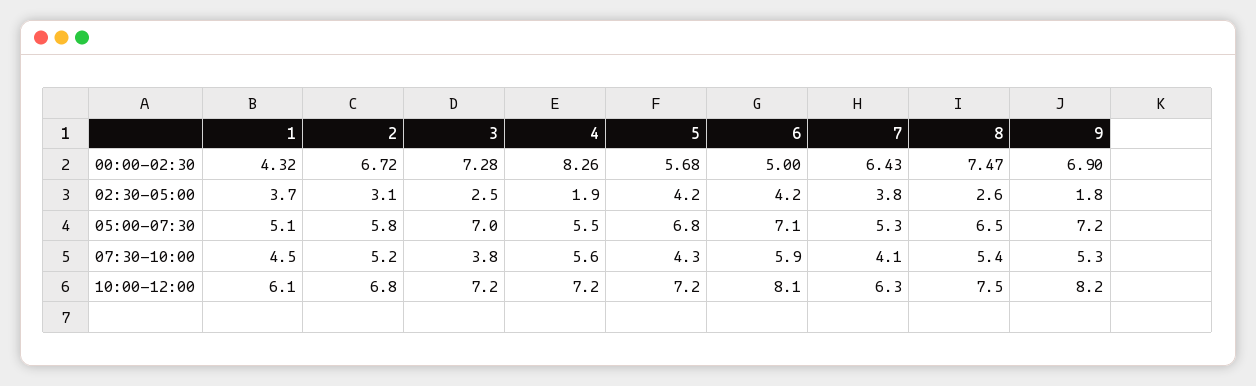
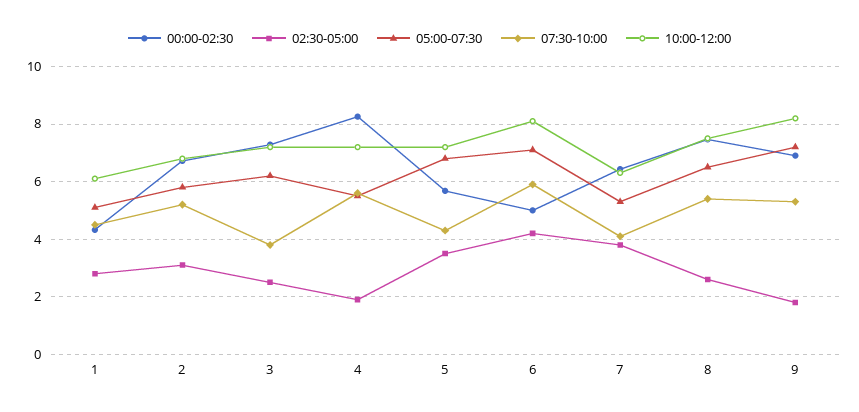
02:30-05:00, 1: 3.7 -> 2.75
02:30-05:00, 5: 4.2 -> 3.5
05:00-07:30, 3: 7 -> 6.25

